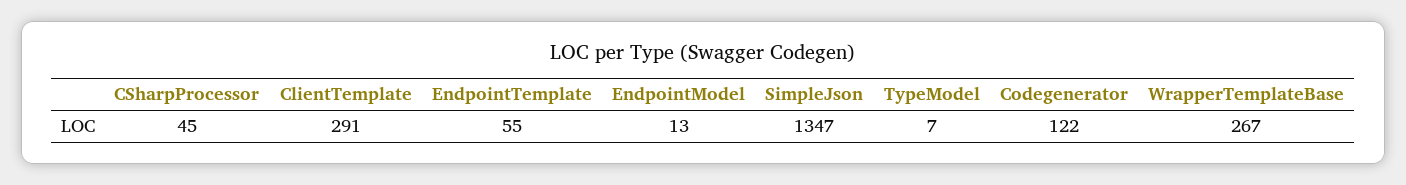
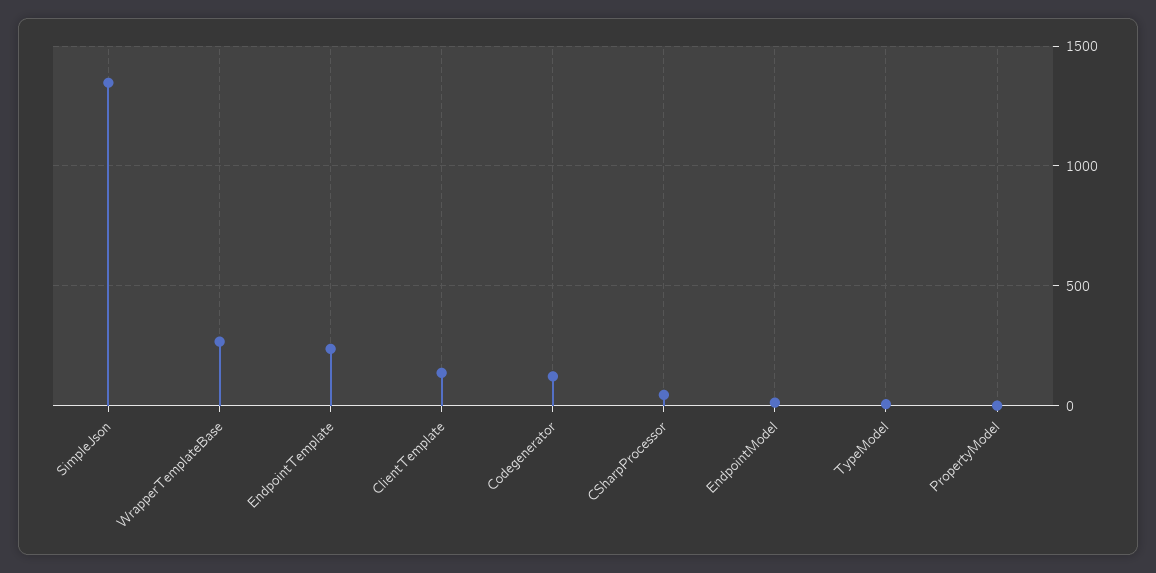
ClientTemplate: 291 -> 150
EndpointTemplate: 55 -> 250
PropertyModel: none -> 0

